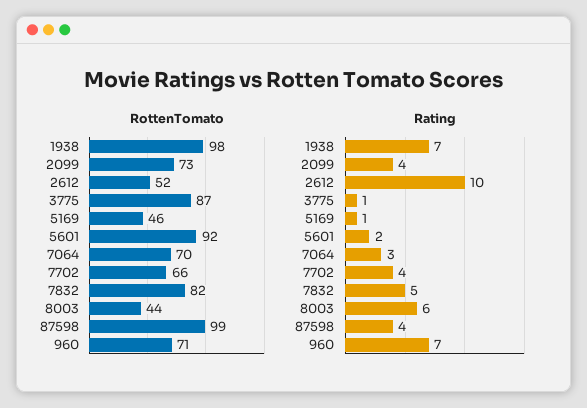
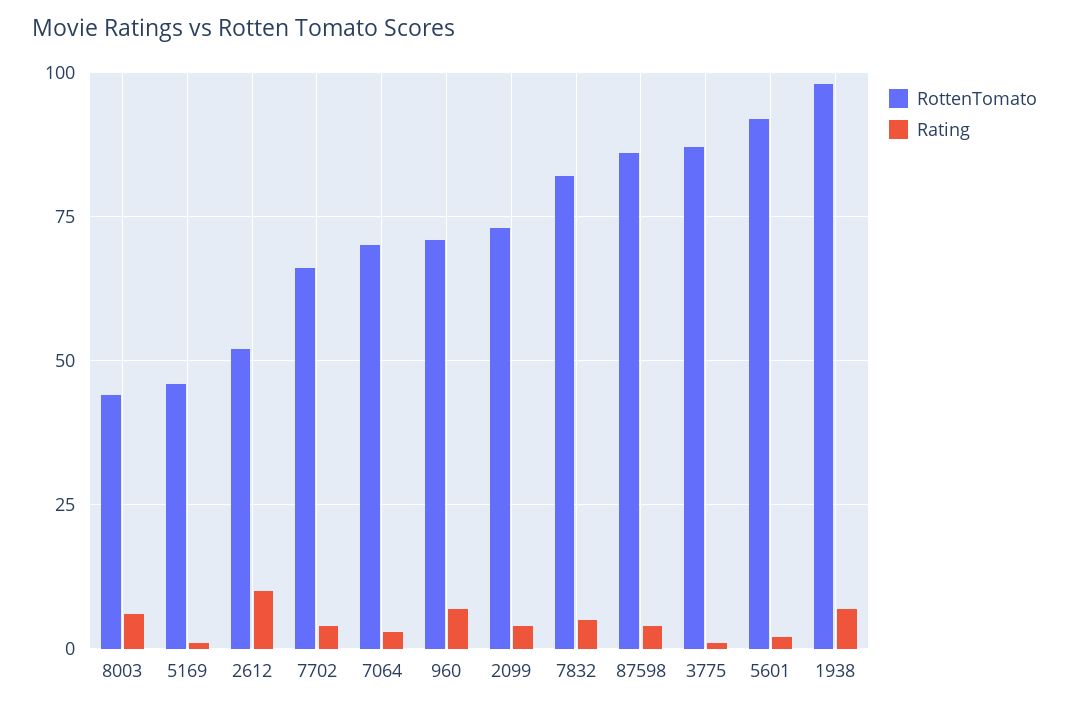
RottenTomato, 87598: 99 -> 85

